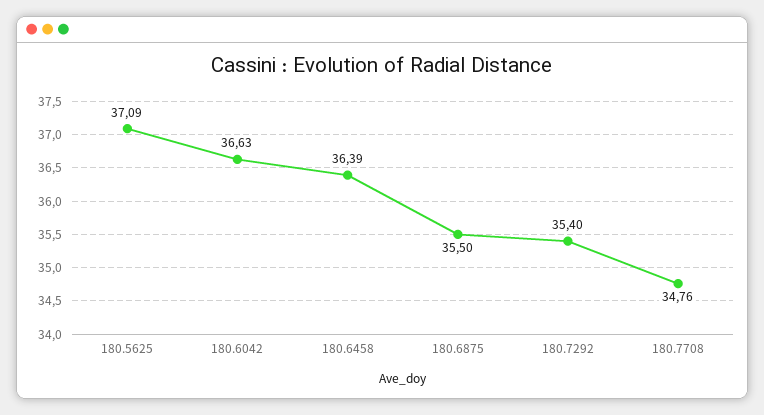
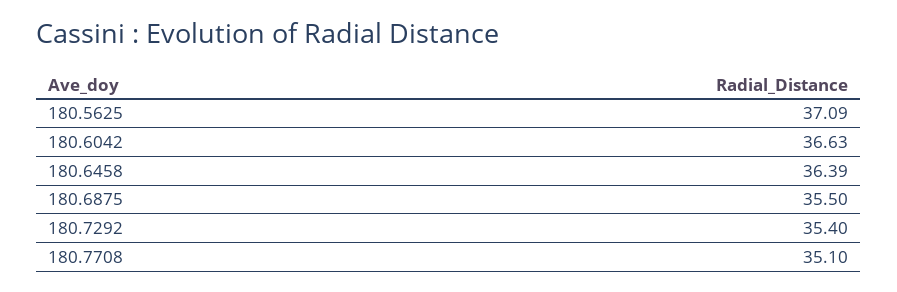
180.7708: 34.76 -> 35.1

